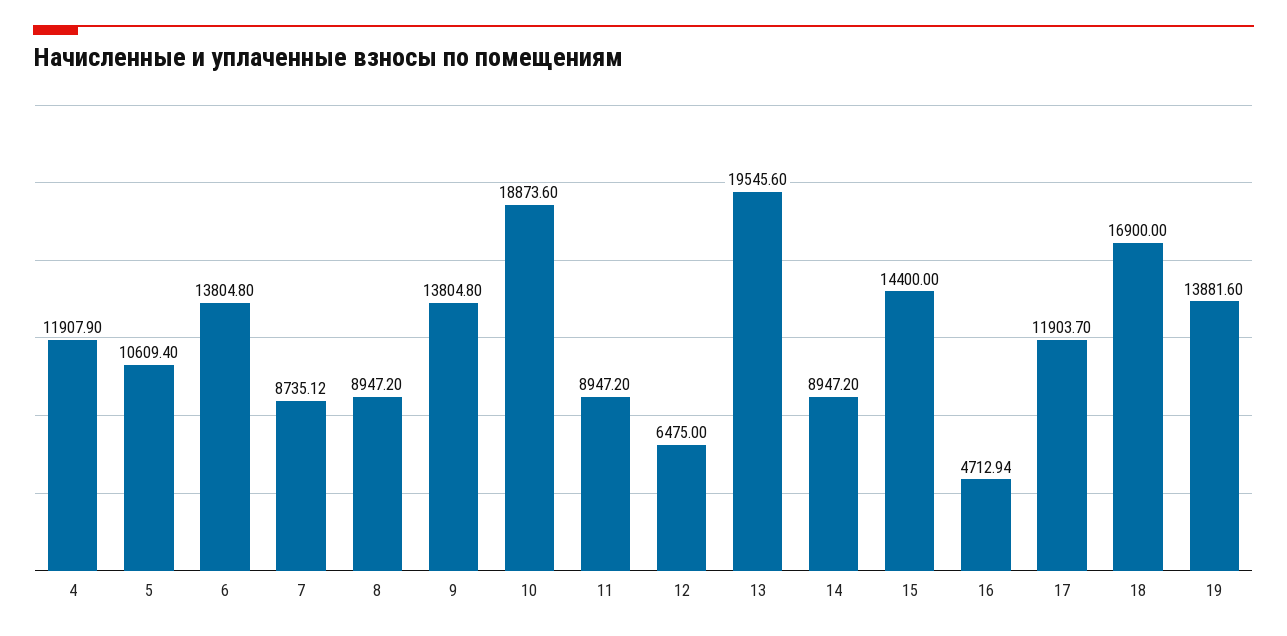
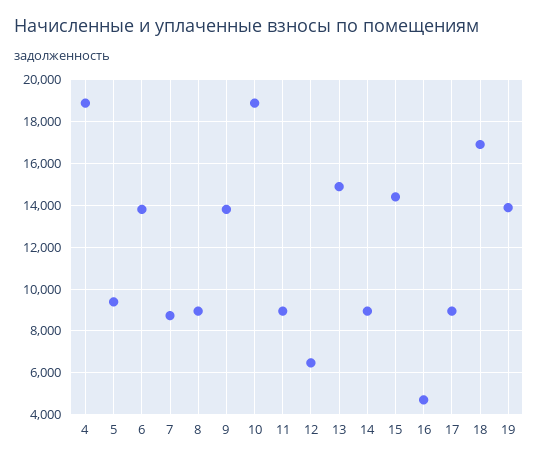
4: 11907.9 -> 19000
5: 10609.4 -> 9500
13: 19545.6 -> 15000
17: 11903.7 -> 9000

